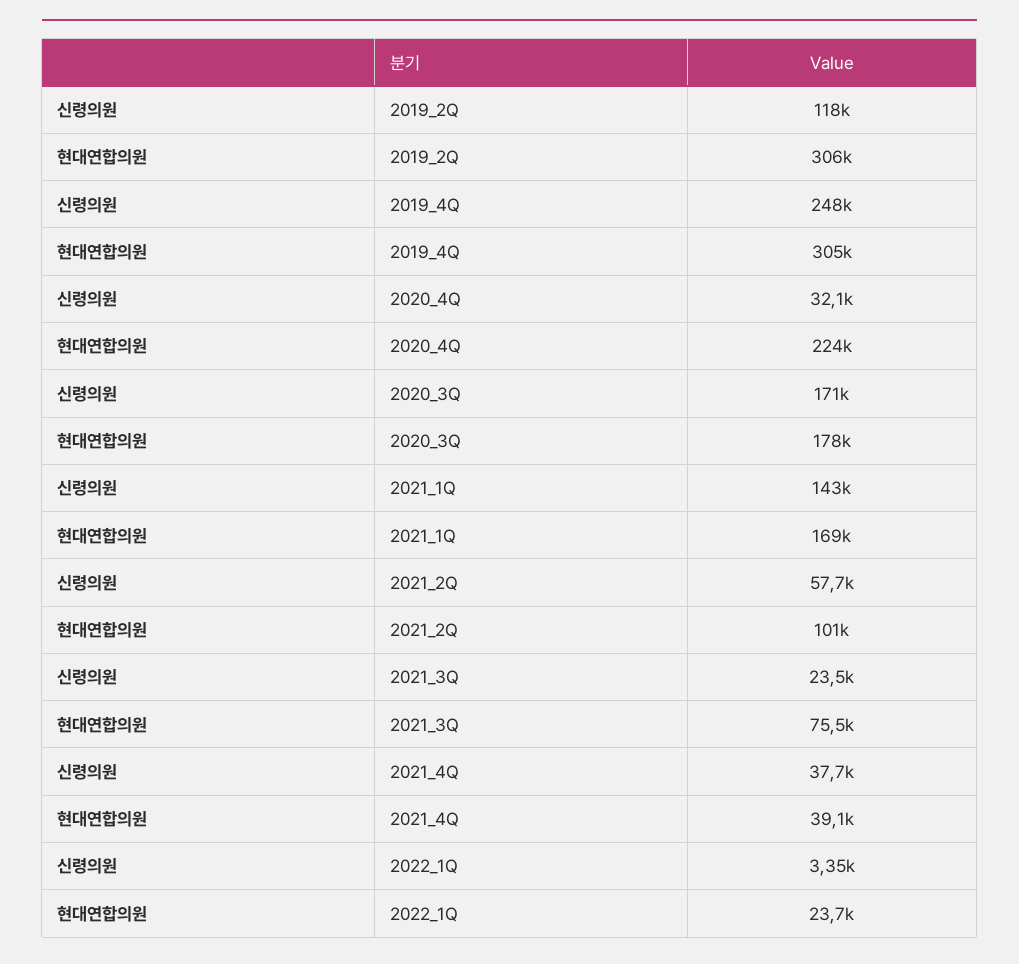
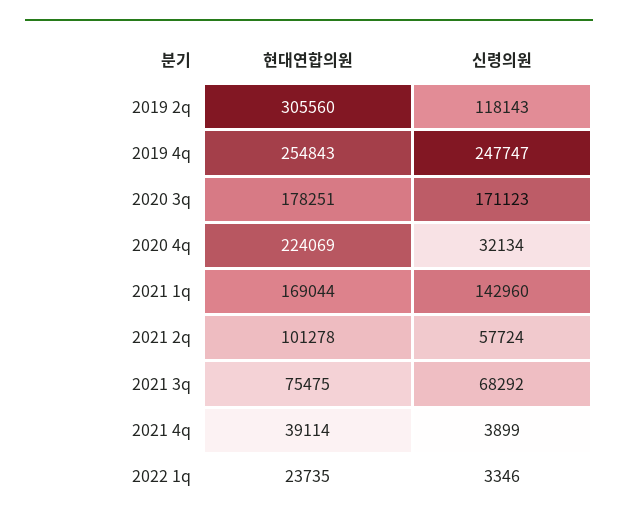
현대연합의원, 2019_4Q: 305000 -> 254843
신령의원, 2021_3Q: 23500 -> 68292
신령의원, 2021_4Q: 37700 -> 3899

